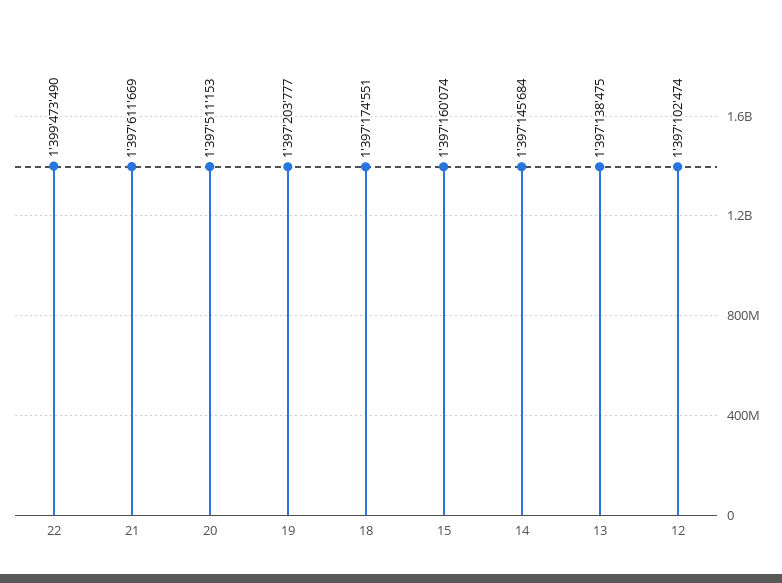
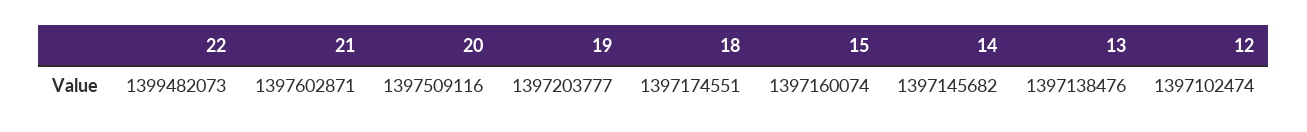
22: 1399473490 -> 1399482073
21: 1397611669 -> 1397602871
20: 1397511153 -> 1397509116
14: 1397145684 -> 1397145682
13: 1397138475 -> 1397138476

